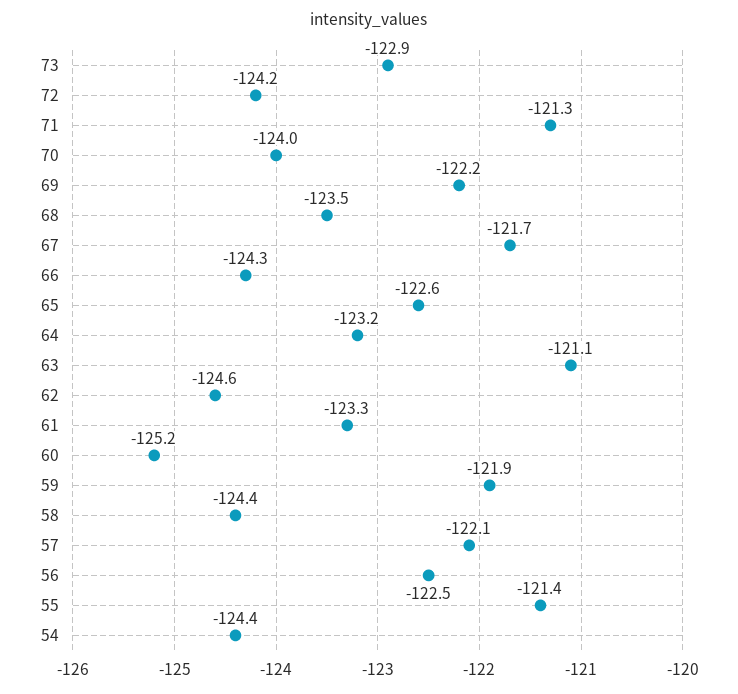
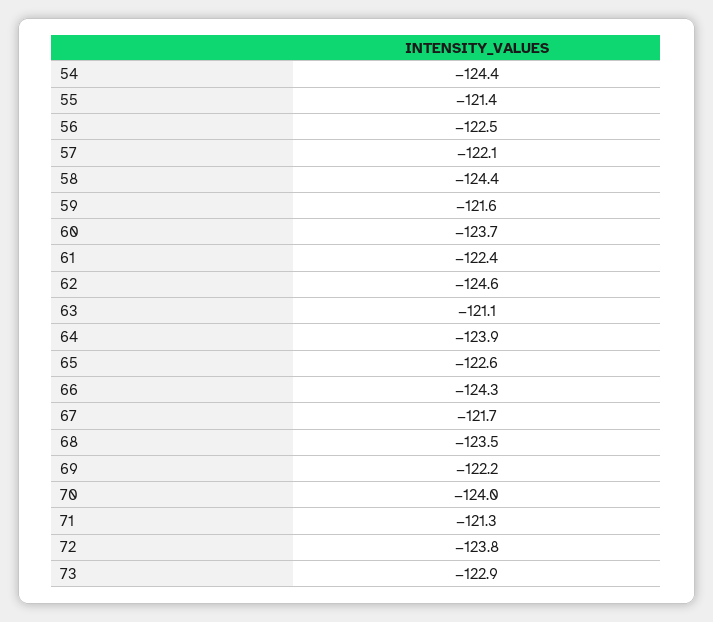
72: -124.2 -> -123.8
64: -123.2 -> -123.9
61: -123.3 -> -122.4
60: -125.2 -> -123.7
59: -121.9 -> -121.6

